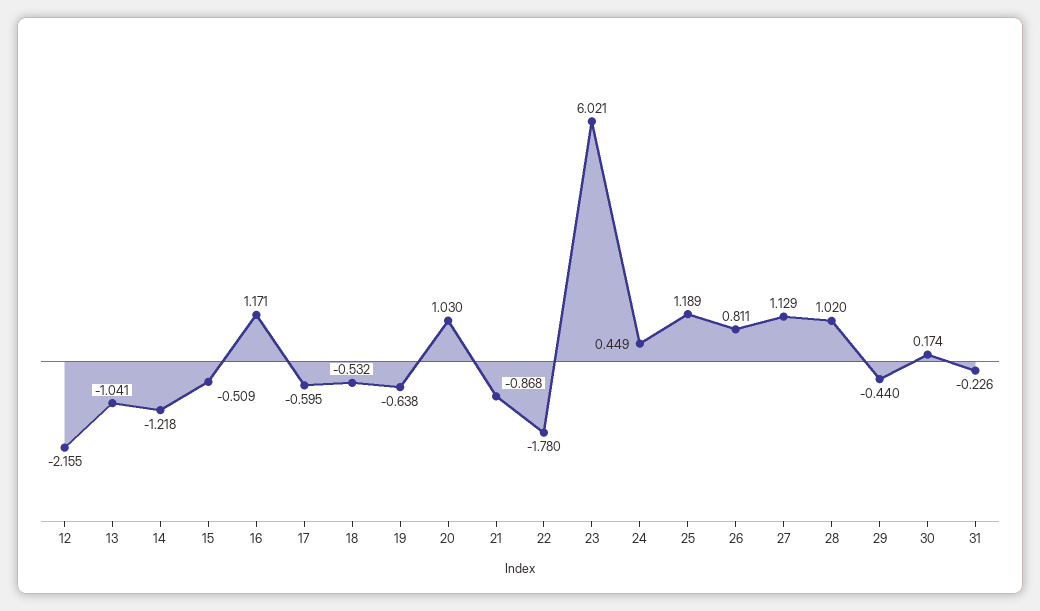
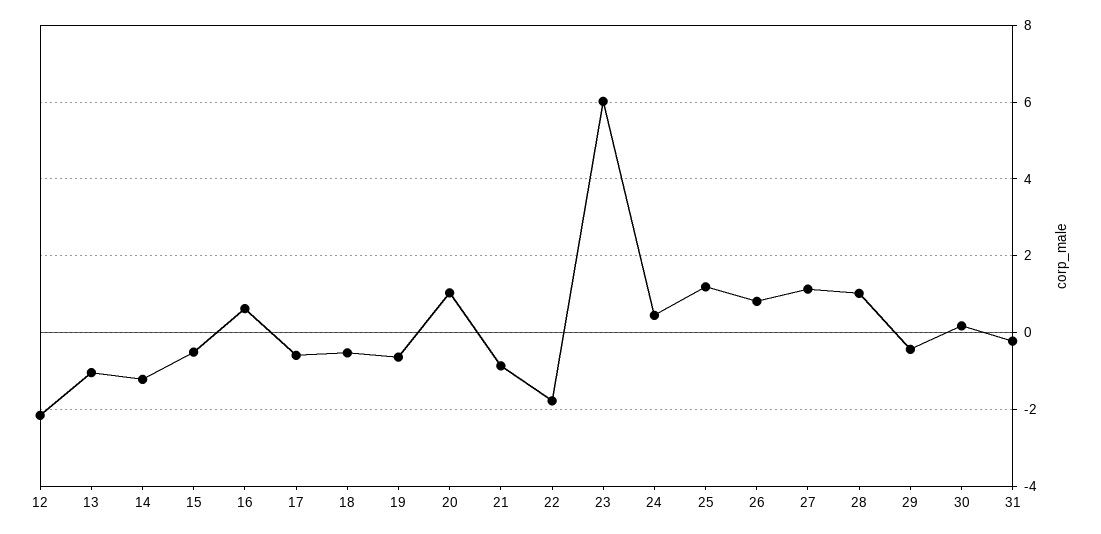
16: 1.171 -> 0.6

